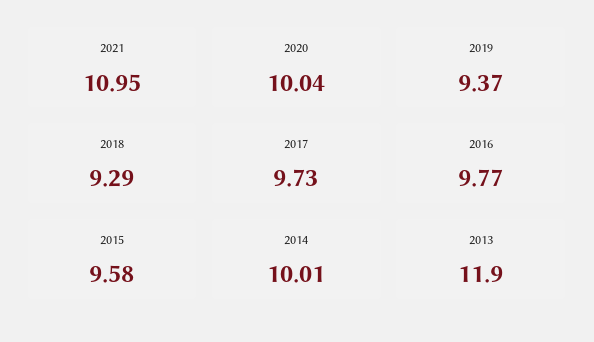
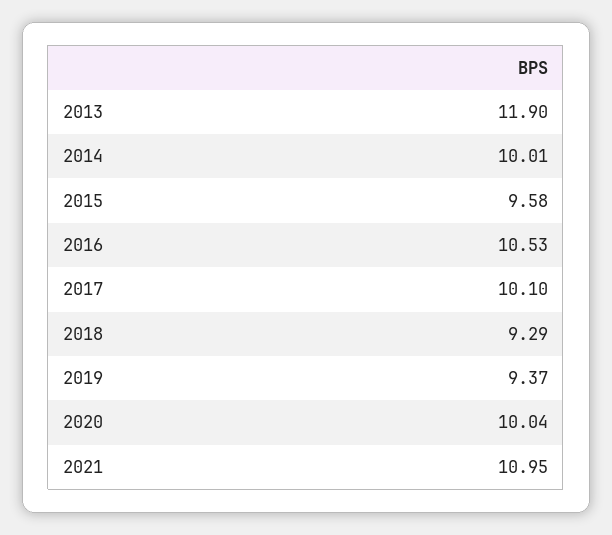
2017: 9.73 -> 10.1
2016: 9.77 -> 10.53

